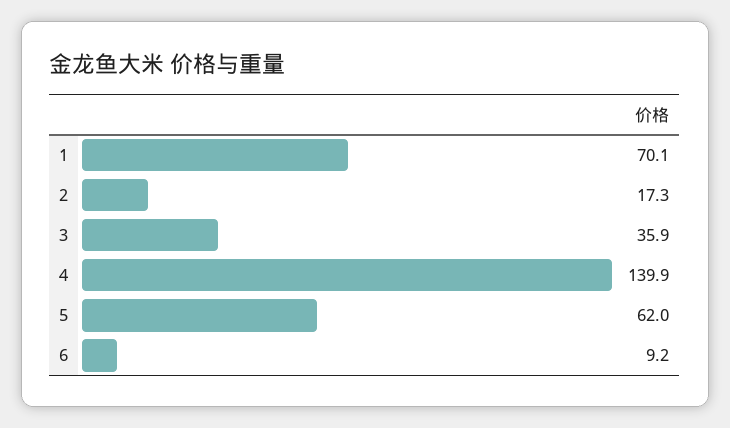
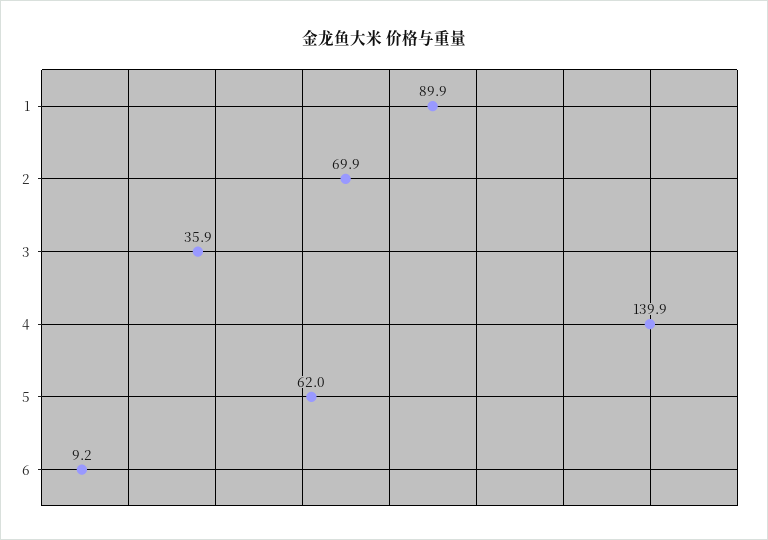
1: 70.1 -> 89.9
2: 17.3 -> 69.9

